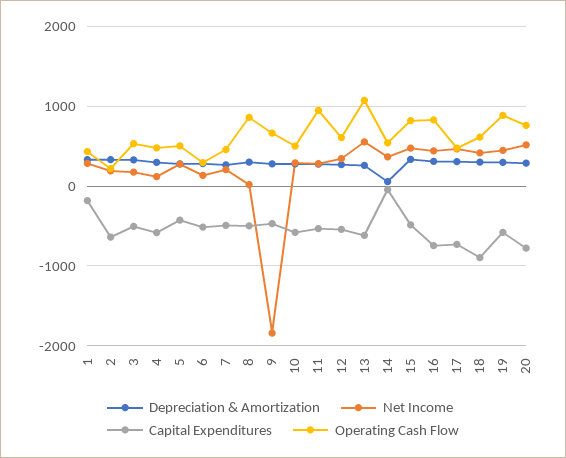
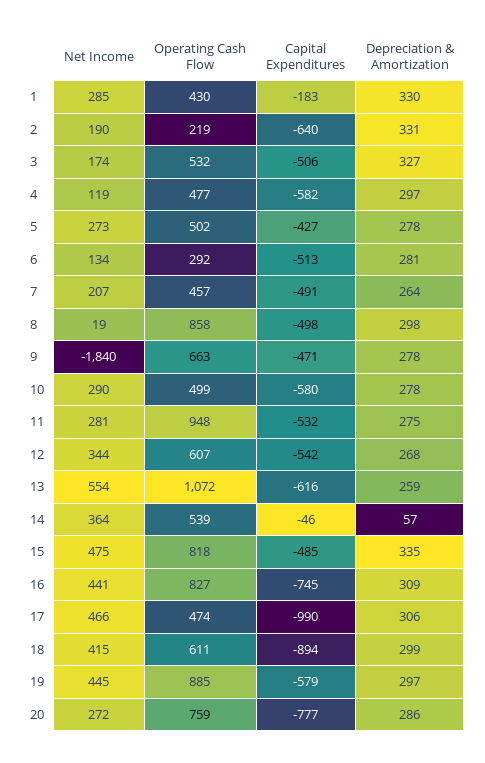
Capital Expenditures, 17: -700 -> -990
Net Income, 20: 500 -> 272

